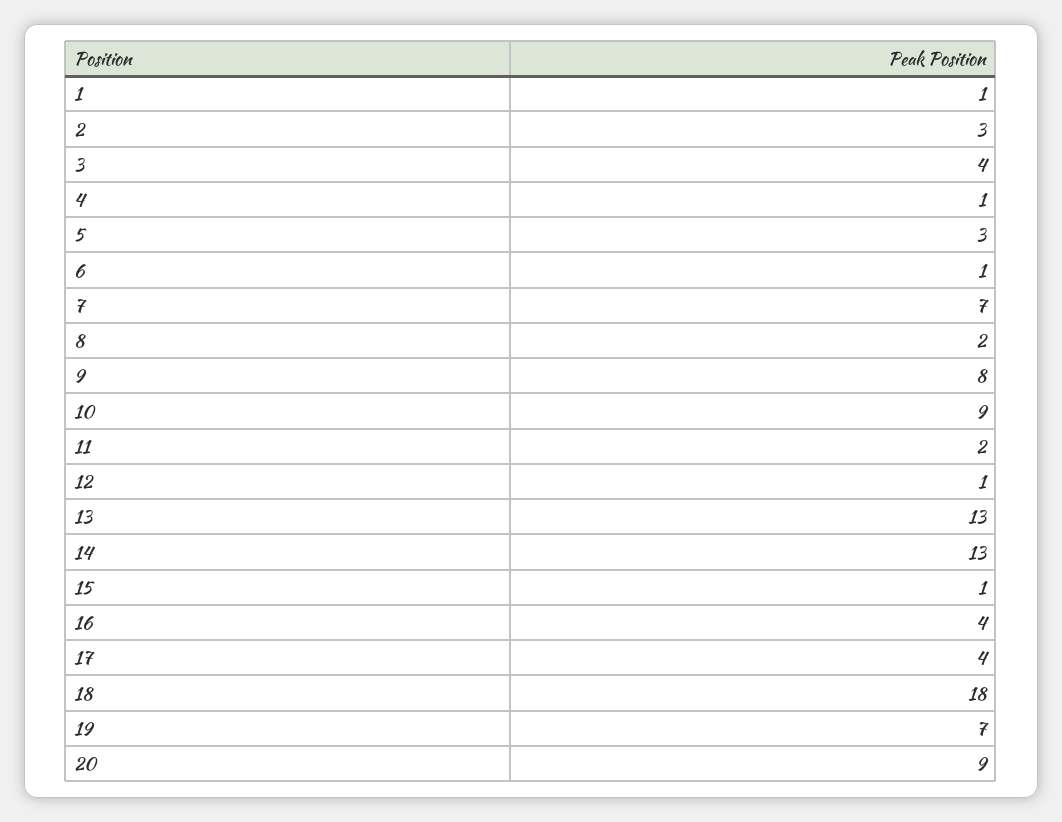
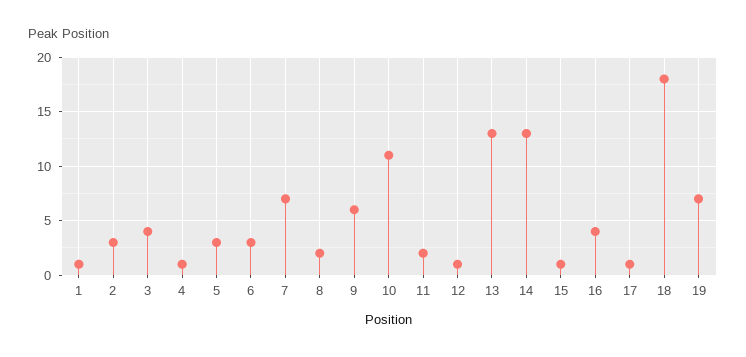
6: 1 -> 3
9: 8 -> 6
10: 9 -> 11
17: 4 -> 1
20: 9 -> none

